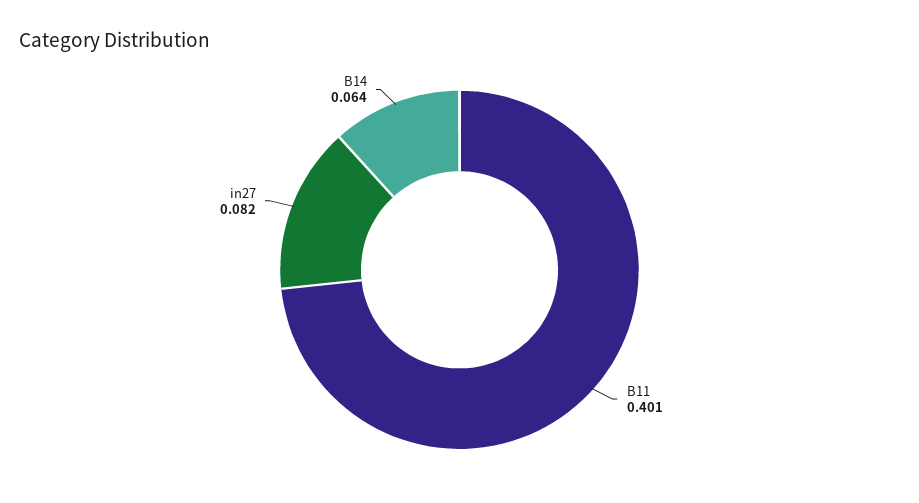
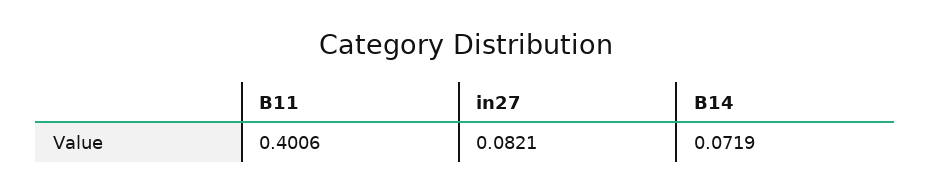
B14: 0.064 -> 0.0719

